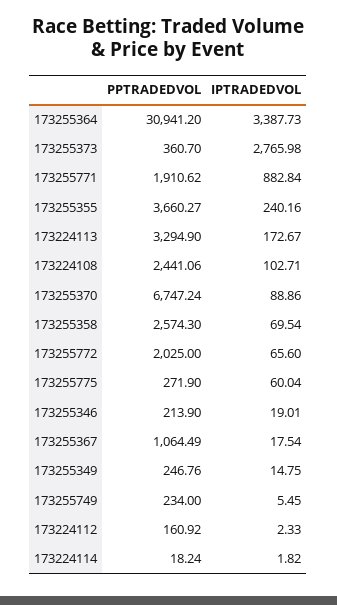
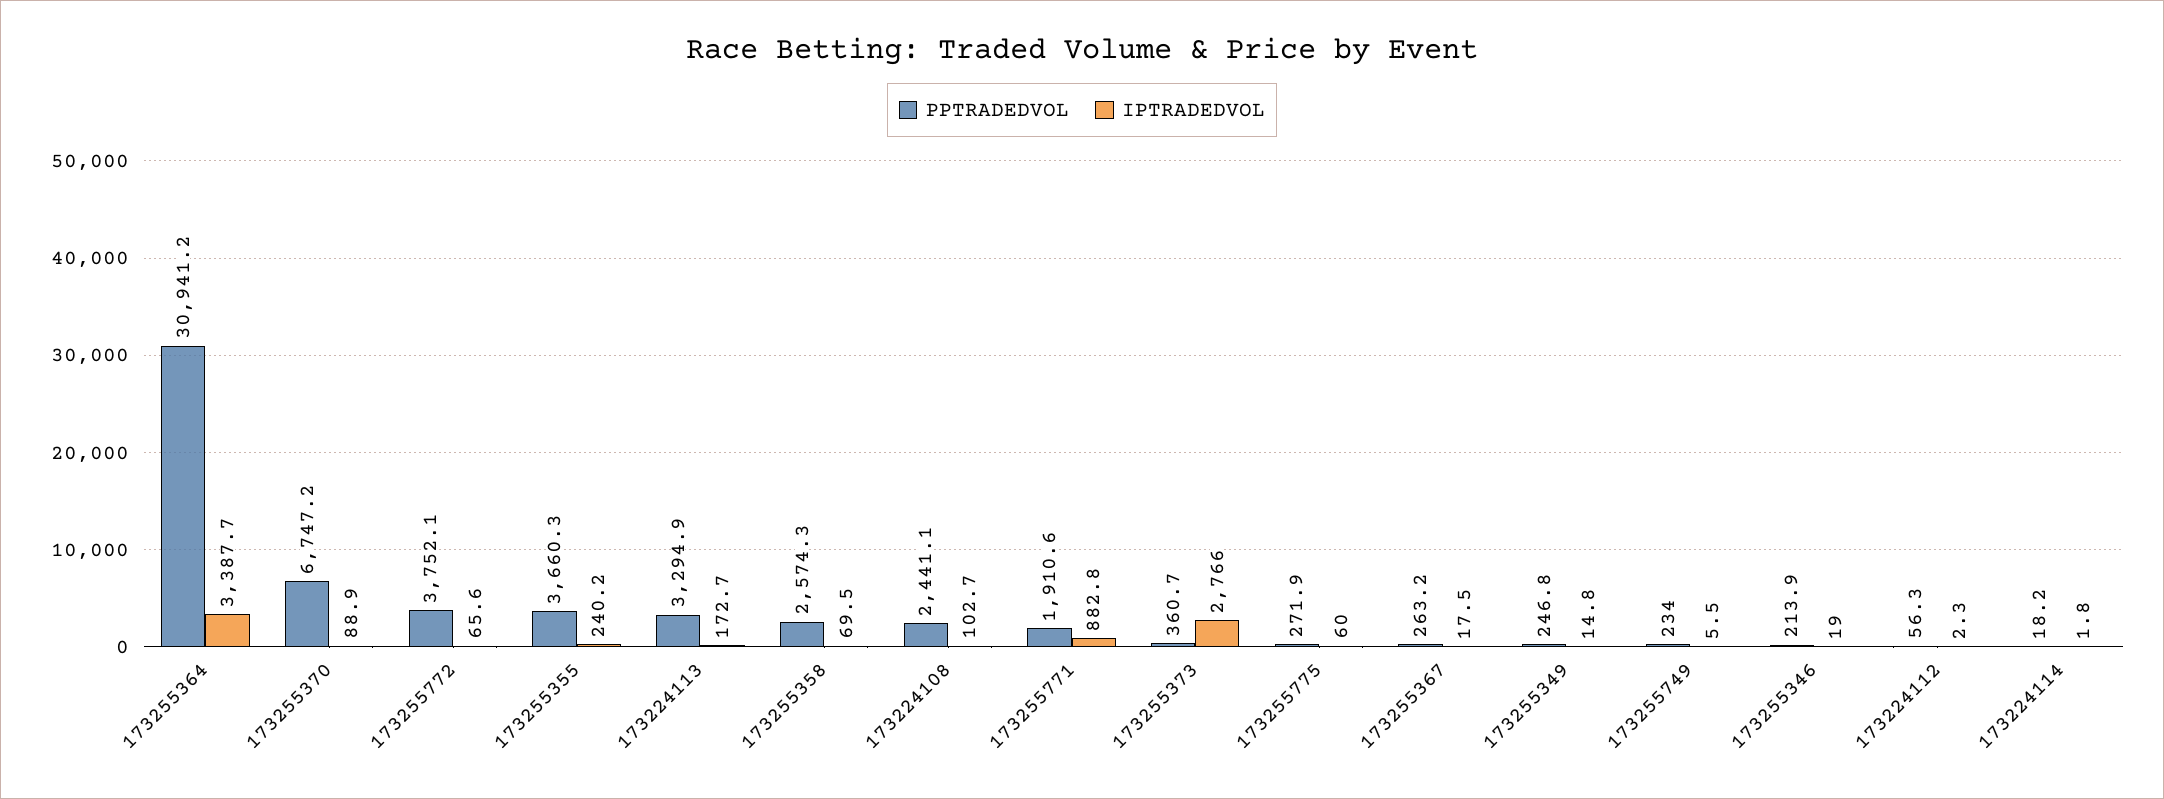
PPTRADEDVOL, 173255772: 2025 -> 3752.1
PPTRADEDVOL, 173255367: 1064.49 -> 263.2
PPTRADEDVOL, 173224112: 160.92 -> 56.3

